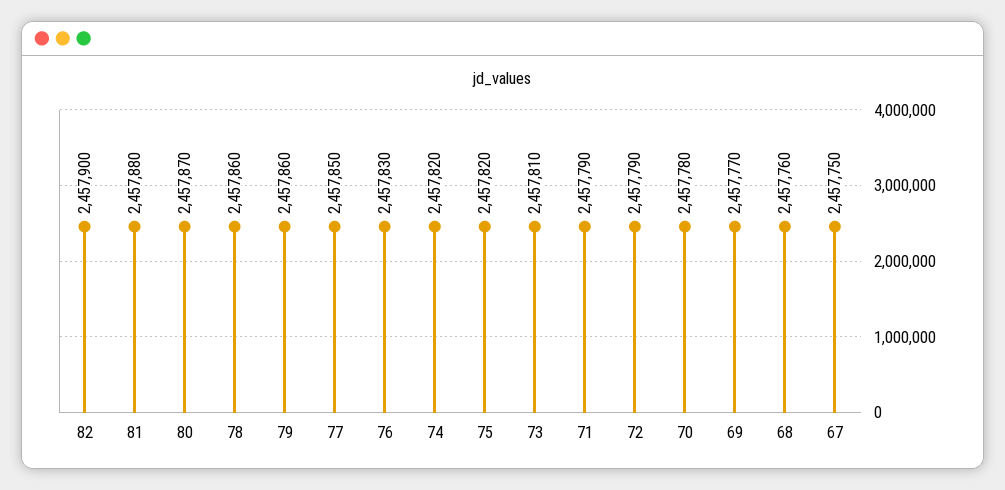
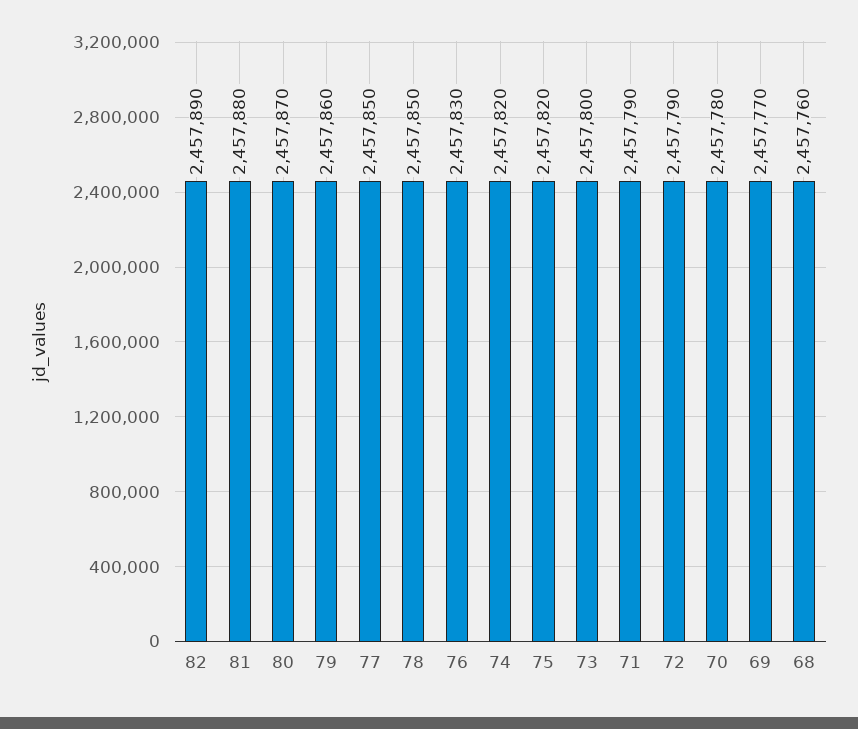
82: 2457900 -> 2457890
78: 2457860 -> 2457850
73: 2457810 -> 2457800
67: 2457750 -> none

